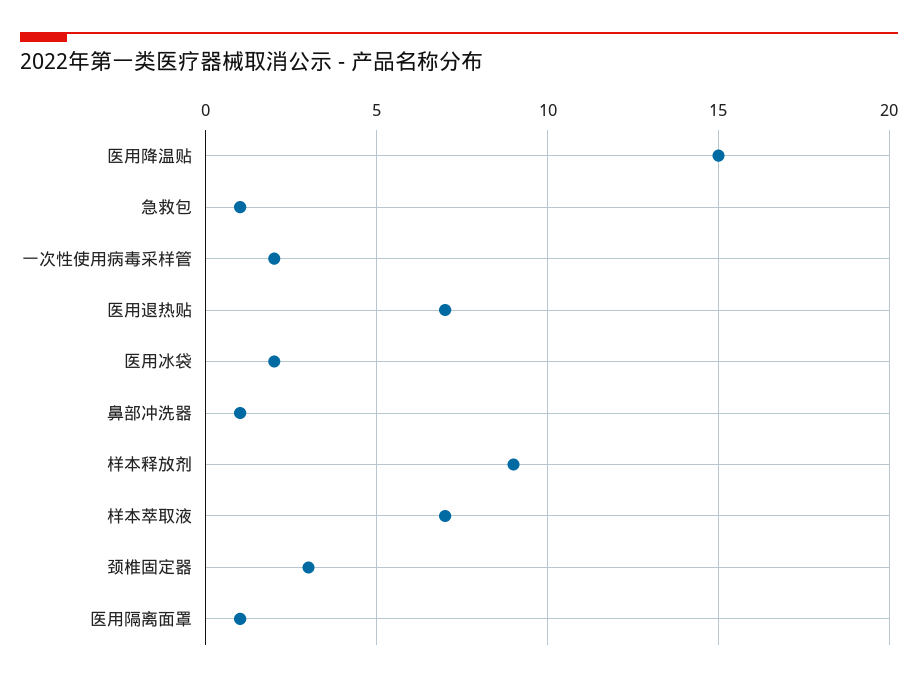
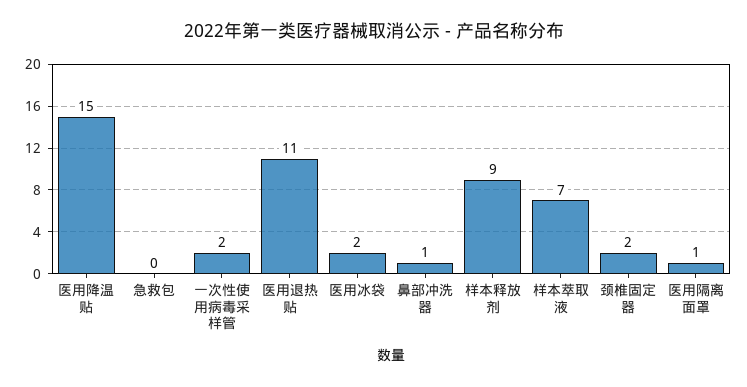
急救包: 1 -> 0
医用退热贴: 7 -> 11
颈椎固定器: 3 -> 2

